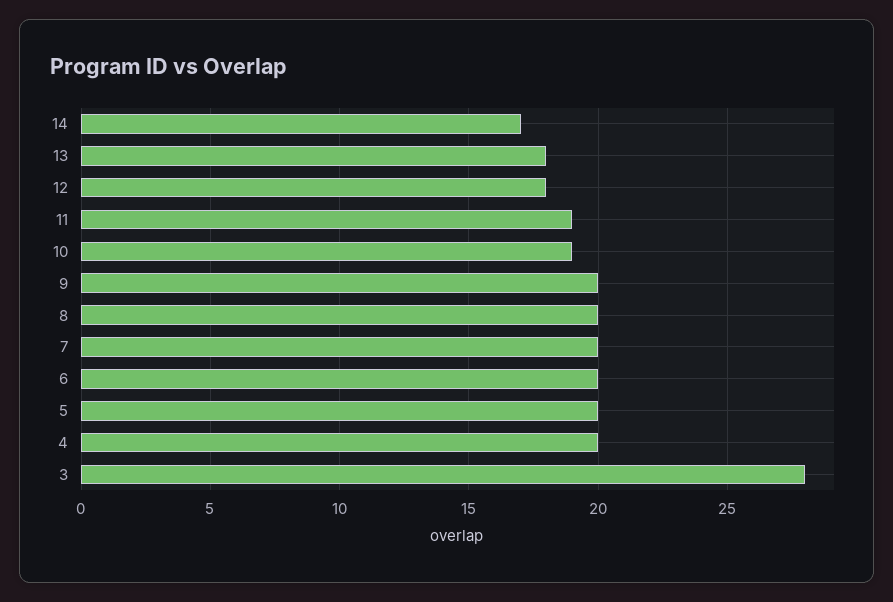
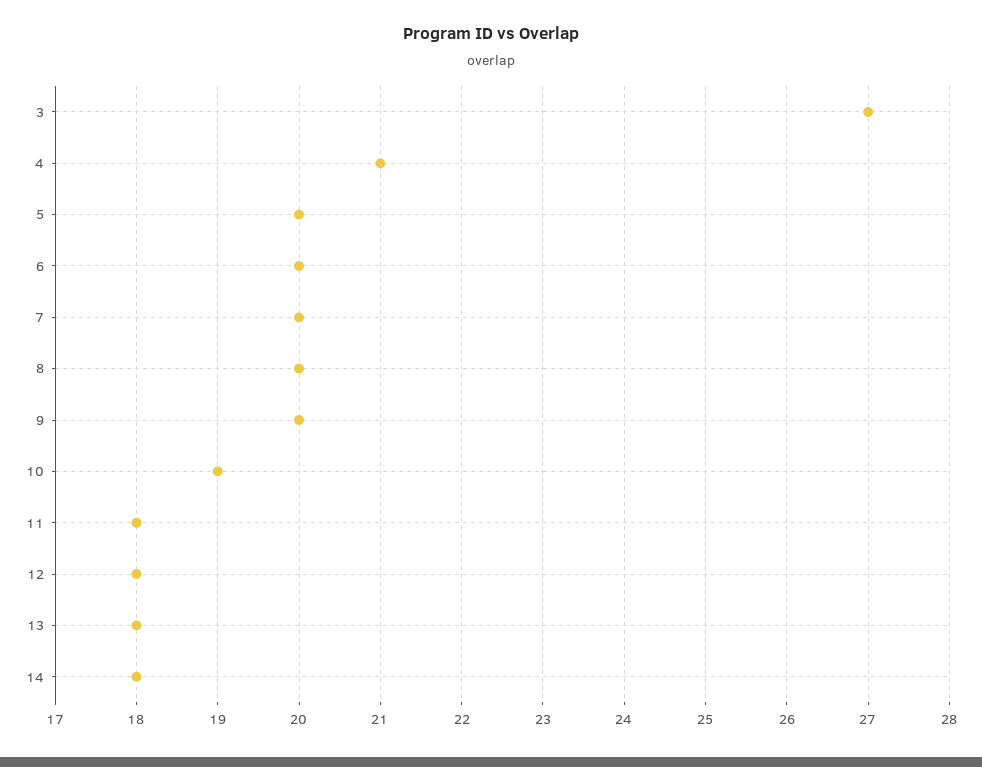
14: 17 -> 18
11: 19 -> 18
4: 20 -> 21
3: 28 -> 27

